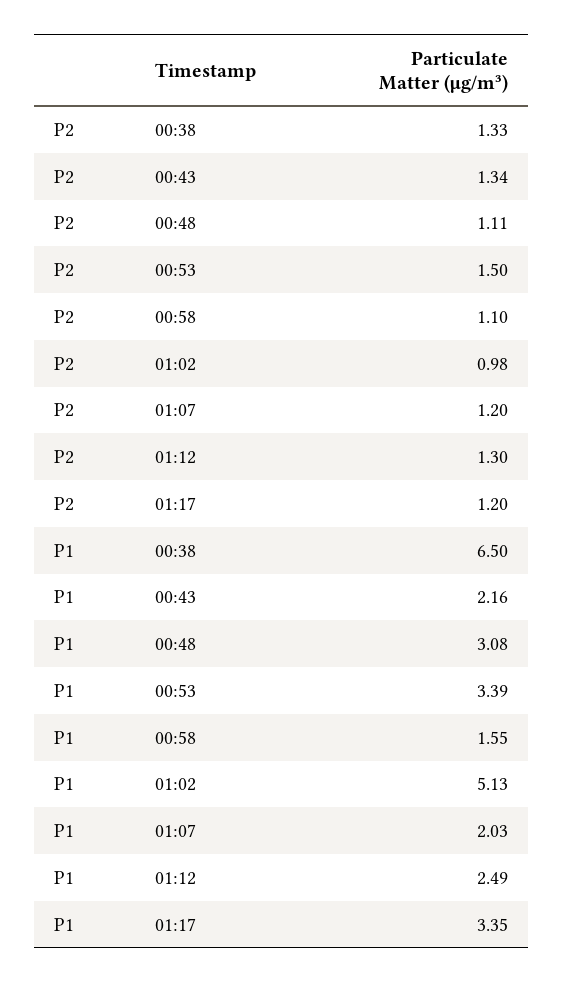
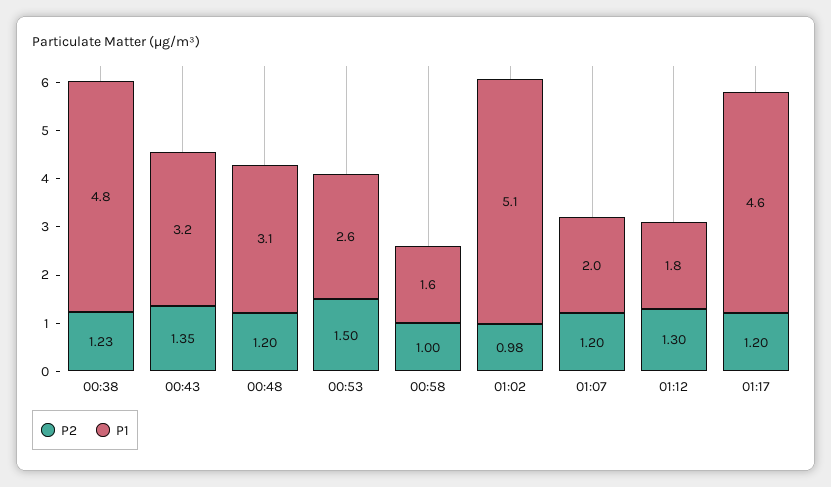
P2, 00:38: 1.33 -> 1.23
P2, 00:43: 1.34 -> 1.35
P2, 00:48: 1.11 -> 1.2
P2, 00:58: 1.1 -> 1
P1, 00:38: 6.5 -> 4.8
P1, 00:43: 2.16 -> 3.2
P1, 00:53: 3.39 -> 2.6
P1, 01:12: 2.49 -> 1.8
P1, 01:17: 3.35 -> 4.6

